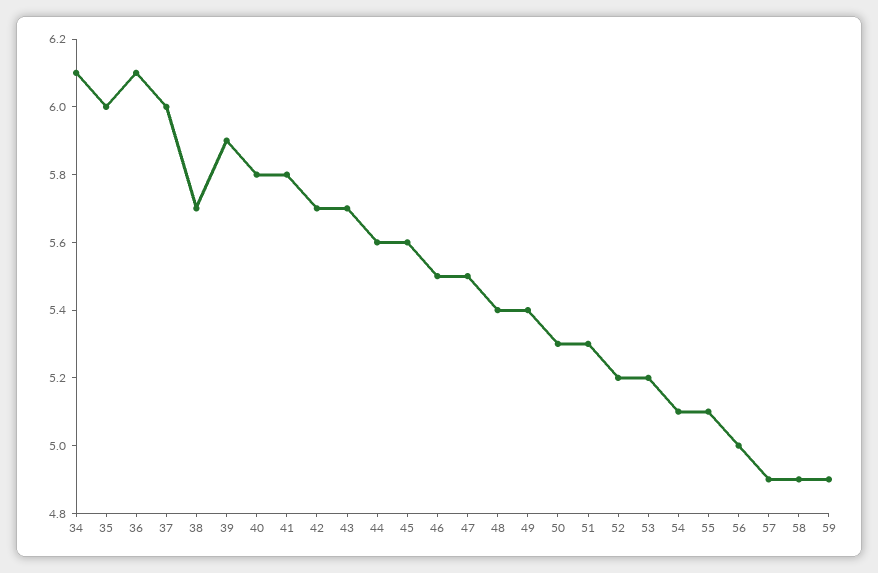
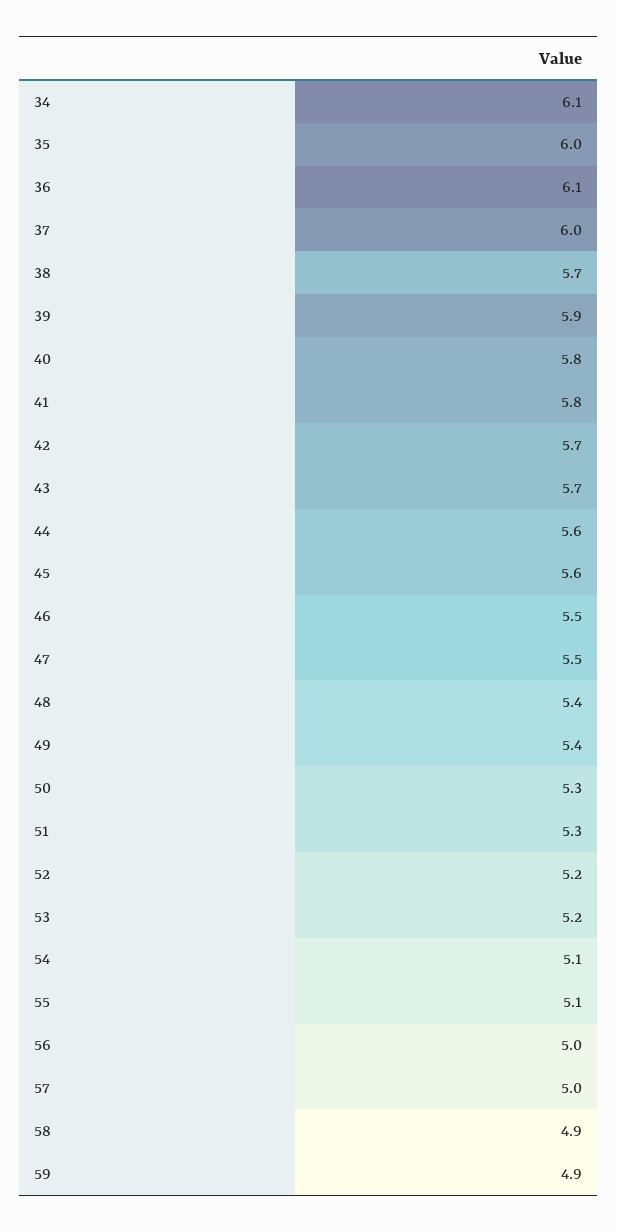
57: 4.9 -> 5

